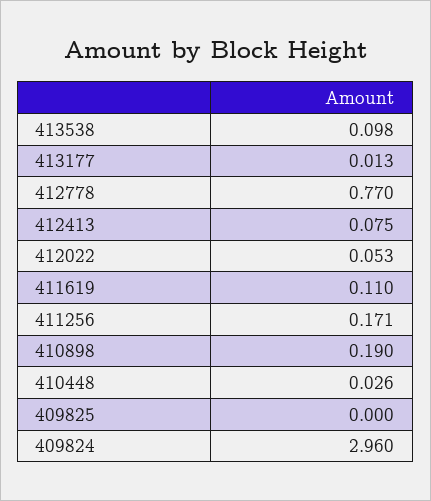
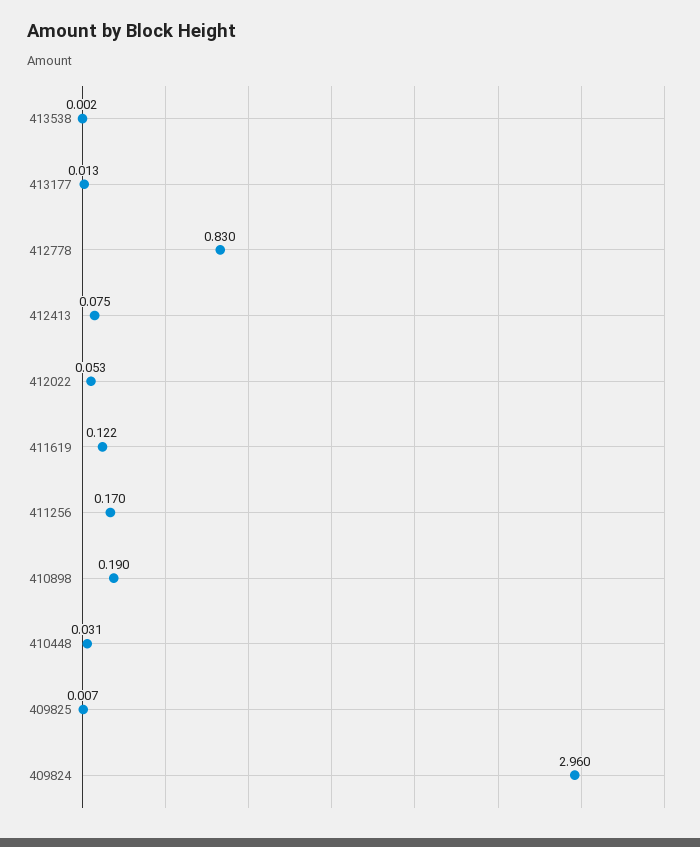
413538: 0.098 -> 0.002
412778: 0.77 -> 0.83
411619: 0.11 -> 0.122
411256: 0.171 -> 0.17
410448: 0.026 -> 0.031
409825: 0 -> 0.007

